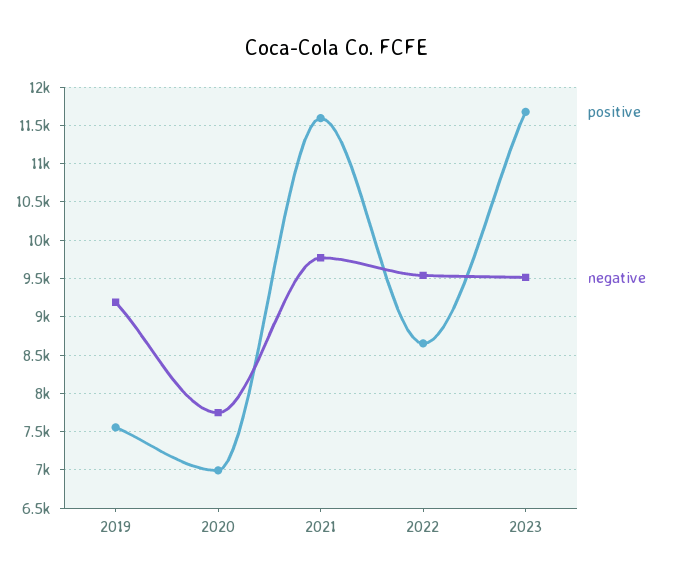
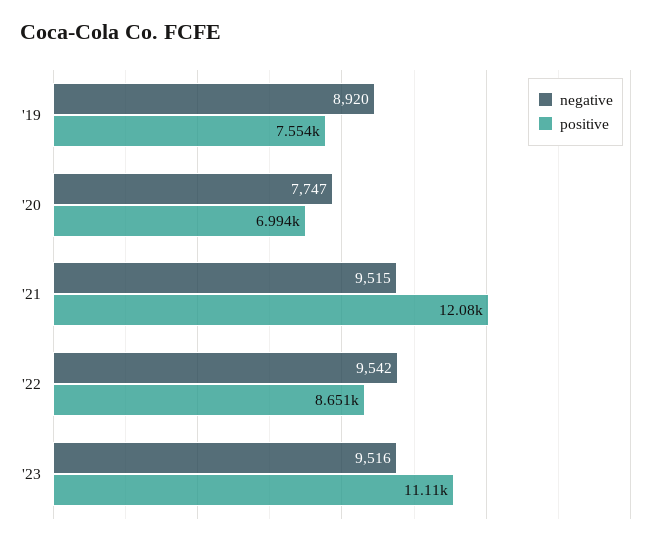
negative, 2019: 9200 -> 8920
positive, 2021: 11600 -> 12080
negative, 2021: 9800 -> 9515
positive, 2023: 11700 -> 11110

